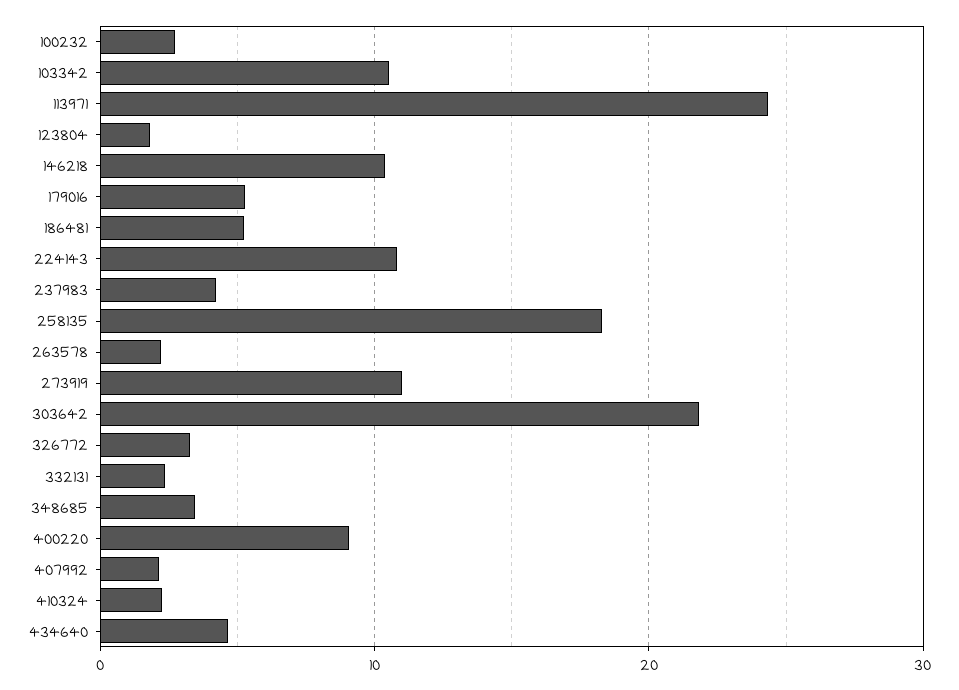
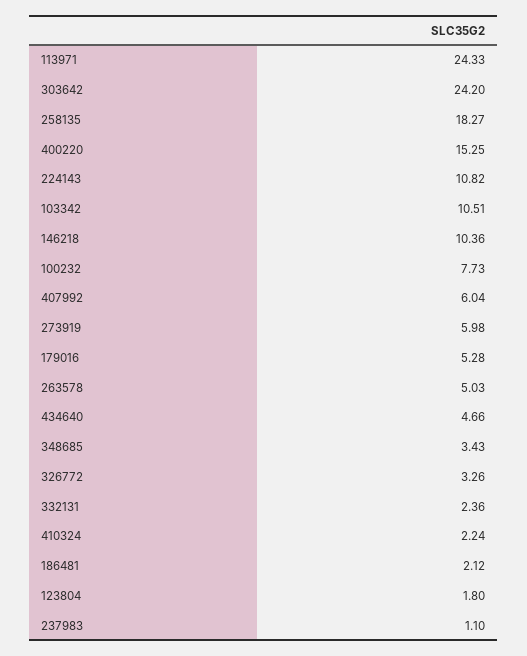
100232: 3 -> 7.73
186481: 5 -> 2.12
237983: 4 -> 1.1
263578: 2 -> 5.03
273919: 11 -> 5.98
303642: 22 -> 24.2
400220: 9 -> 15.25
407992: 2 -> 6.04

